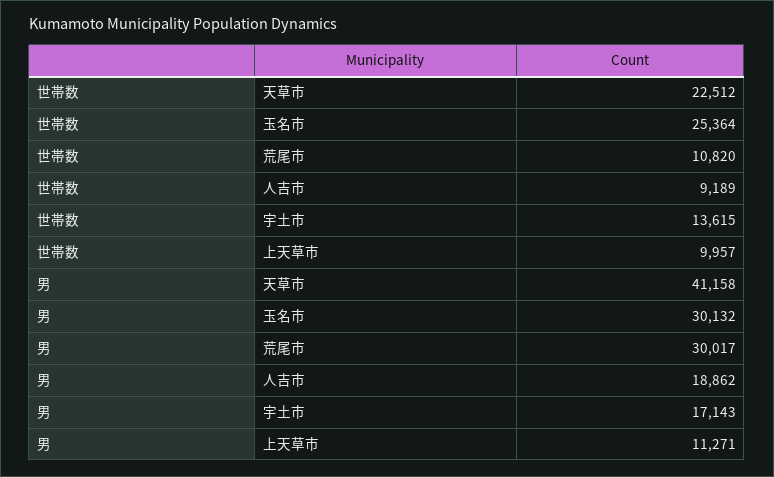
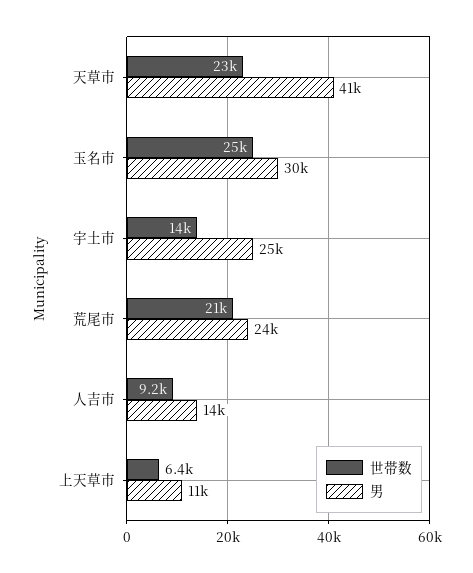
世帯数, 荒尾市: 10820 -> 21000
世帯数, 上天草市: 9957 -> 6400
男, 荒尾市: 30017 -> 24000
男, 人吉市: 18862 -> 14000
男, 宇土市: 17143 -> 25000

